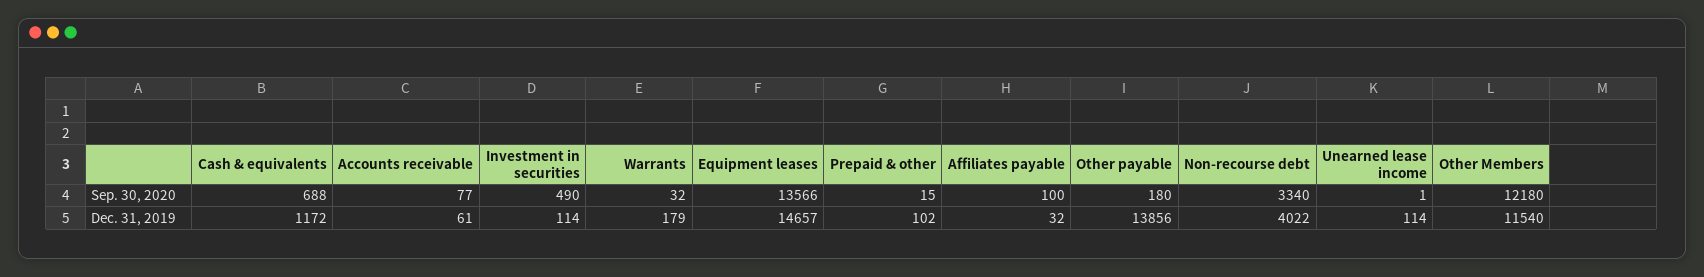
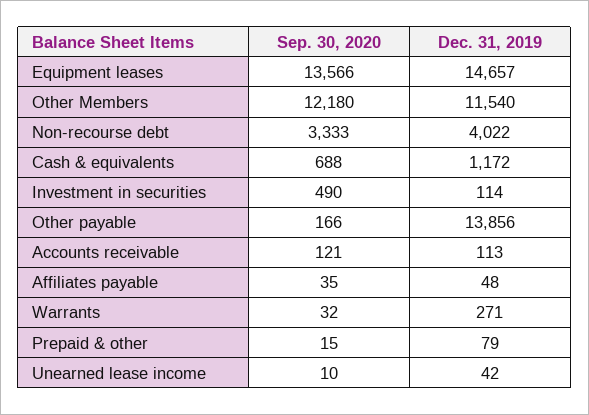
Accounts receivable, Sep. 30, 2020: 77 -> 121
Affiliates payable, Sep. 30, 2020: 100 -> 35
Other payable, Sep. 30, 2020: 180 -> 166
Non-recourse debt, Sep. 30, 2020: 3340 -> 3333
Unearned lease income, Sep. 30, 2020: 1 -> 10
Accounts receivable, Dec. 31, 2019: 61 -> 113
Warrants, Dec. 31, 2019: 179 -> 271
Prepaid & other, Dec. 31, 2019: 102 -> 79
Affiliates payable, Dec. 31, 2019: 32 -> 48
Unearned lease income, Dec. 31, 2019: 114 -> 42

